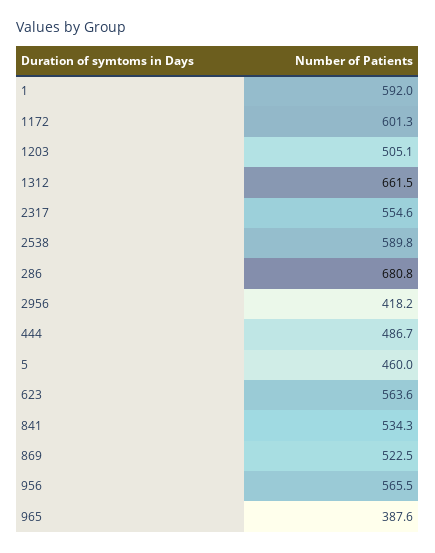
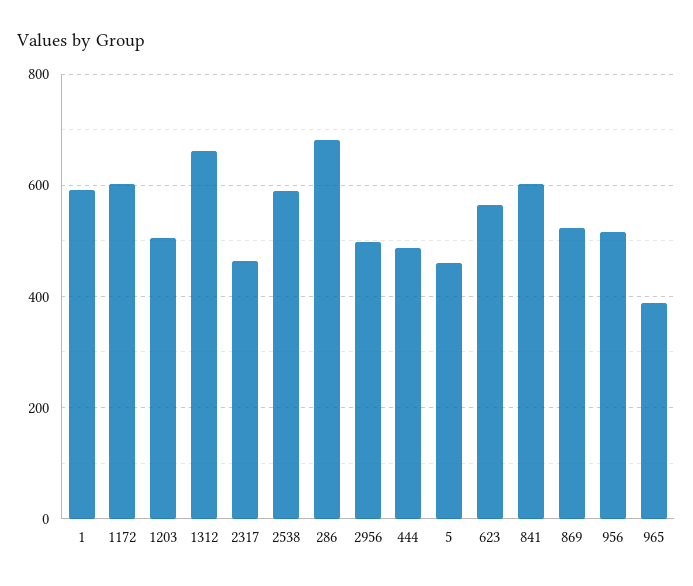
2317: 554.6 -> 460
2956: 418.2 -> 500
841: 534.3 -> 600
956: 565.5 -> 520

